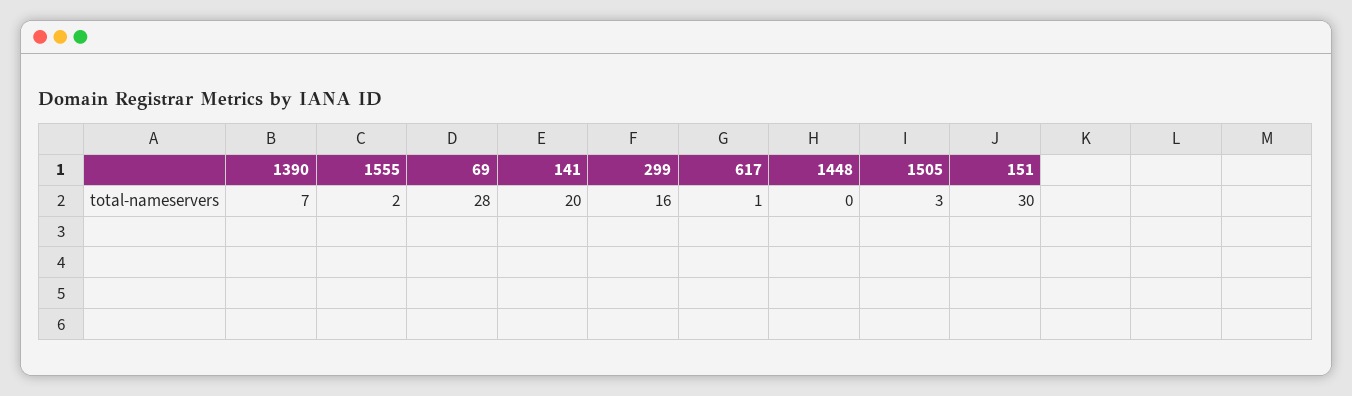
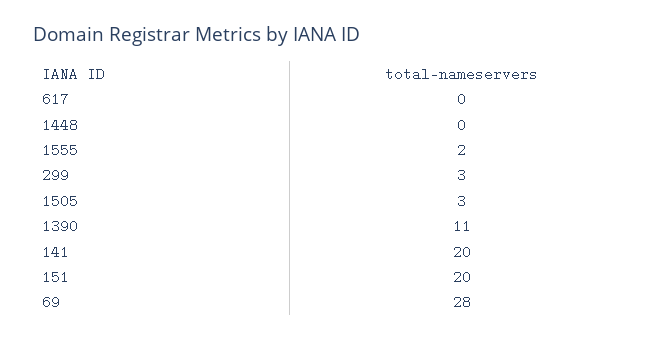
1390: 7 -> 11
299: 16 -> 3
617: 1 -> 0
151: 30 -> 20

